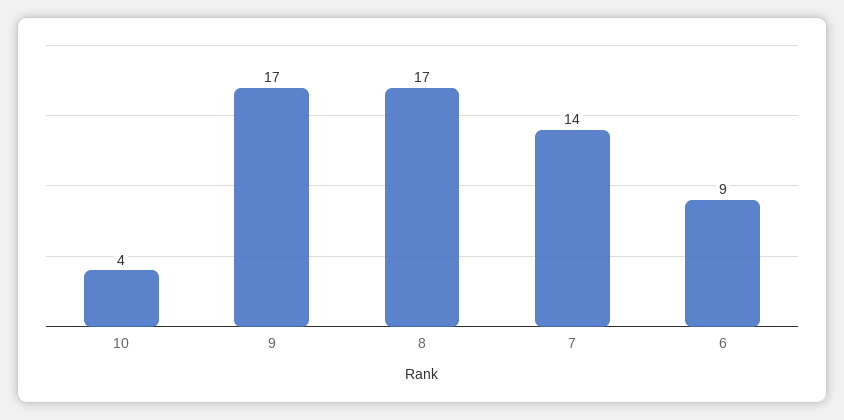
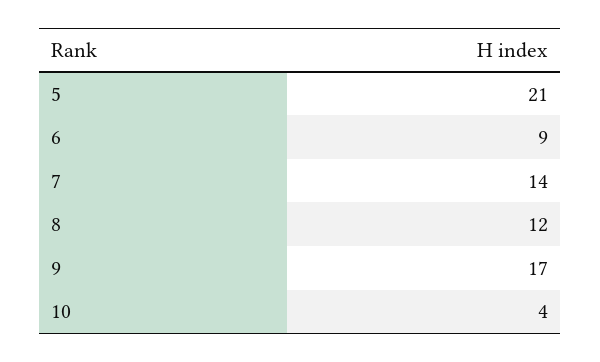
8: 17 -> 12
5: none -> 21

